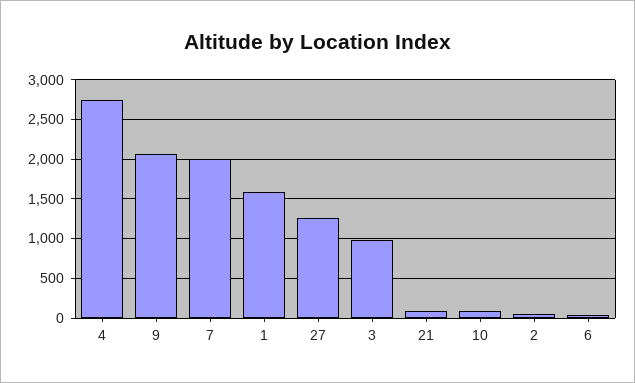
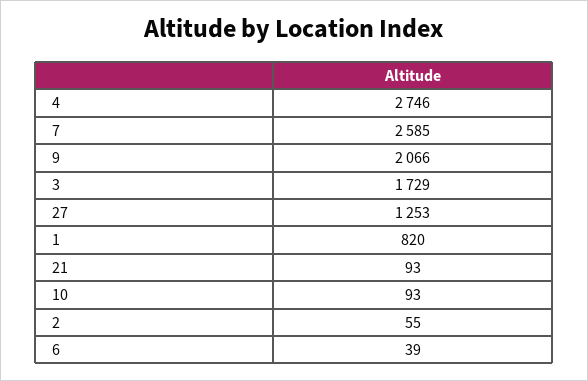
7: 2000 -> 2585
1: 1600 -> 820
3: 1000 -> 1729

